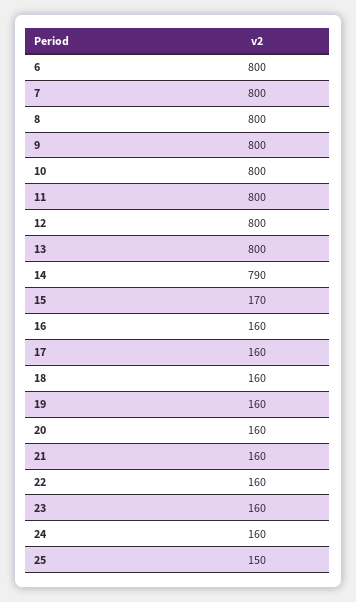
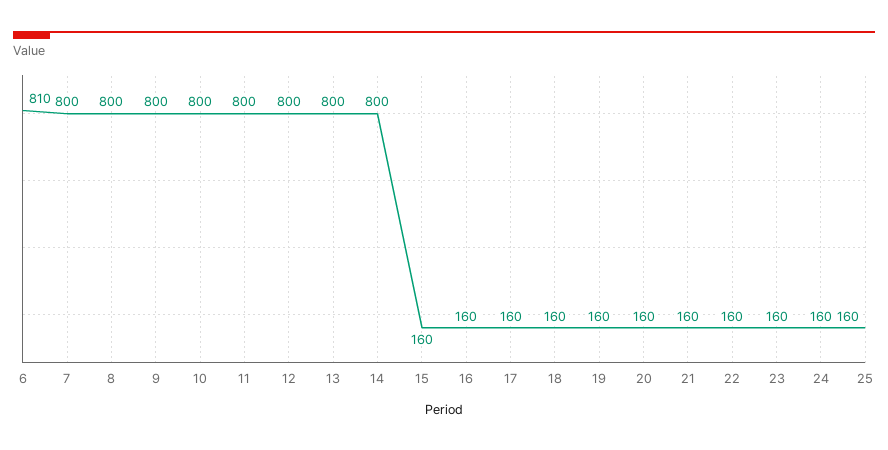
6: 800 -> 810
14: 790 -> 800
15: 170 -> 160
25: 150 -> 160

